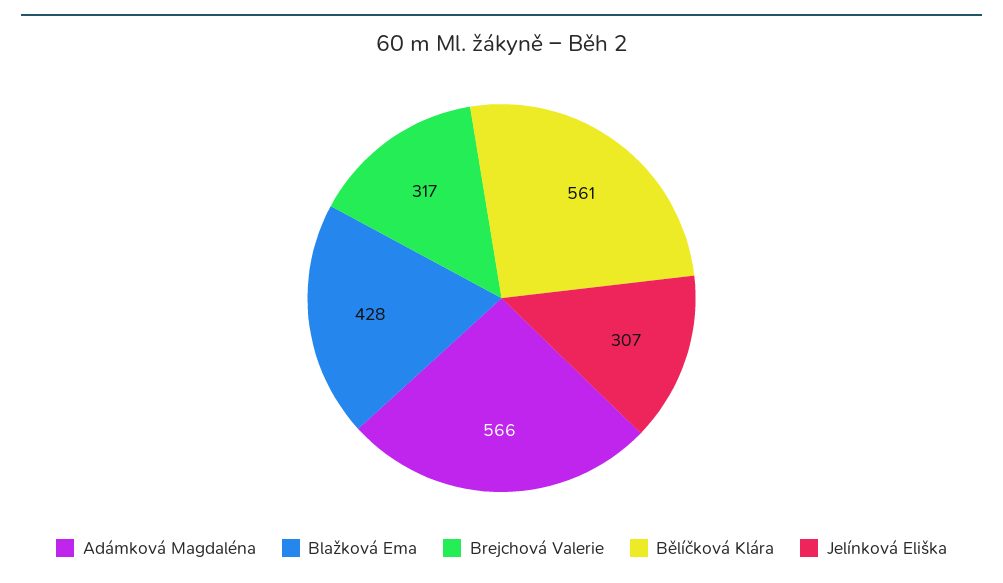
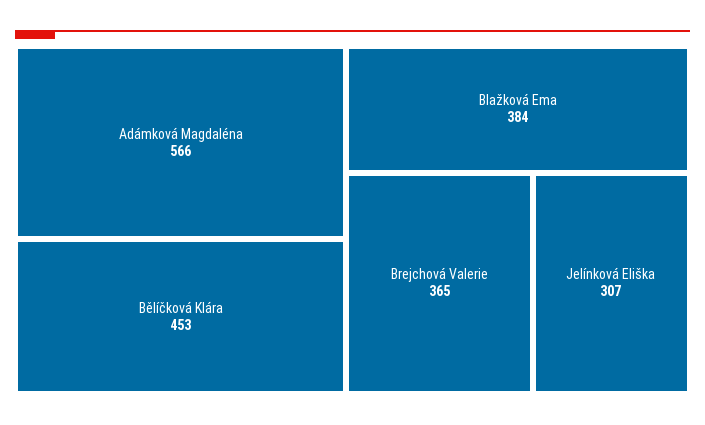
Blažková Ema: 428 -> 384
Brejchová Valerie: 317 -> 365
Bělíčková Klára: 561 -> 453

